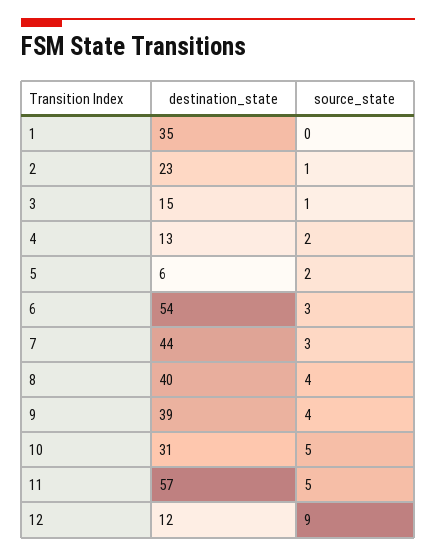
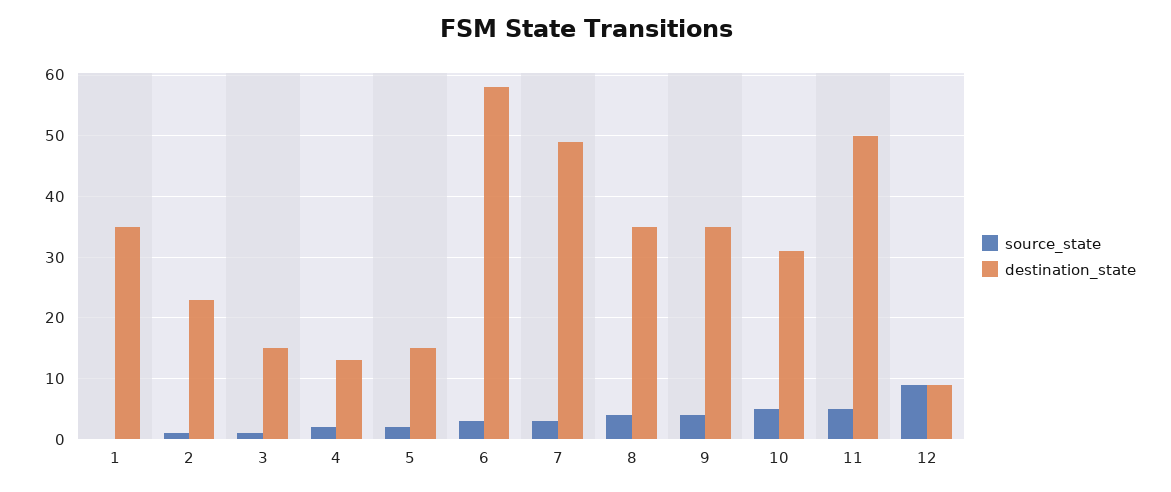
destination_state, 5: 6 -> 15
destination_state, 6: 54 -> 58
destination_state, 7: 44 -> 49
destination_state, 8: 40 -> 35
destination_state, 9: 39 -> 35
destination_state, 11: 57 -> 50
destination_state, 12: 12 -> 9

